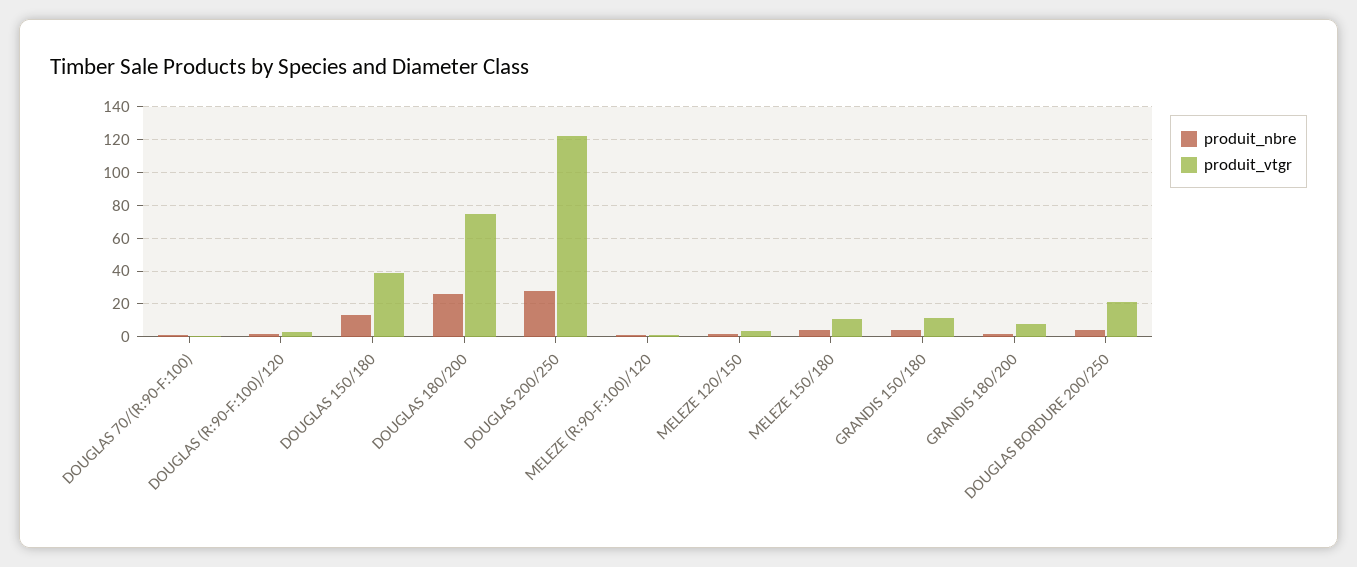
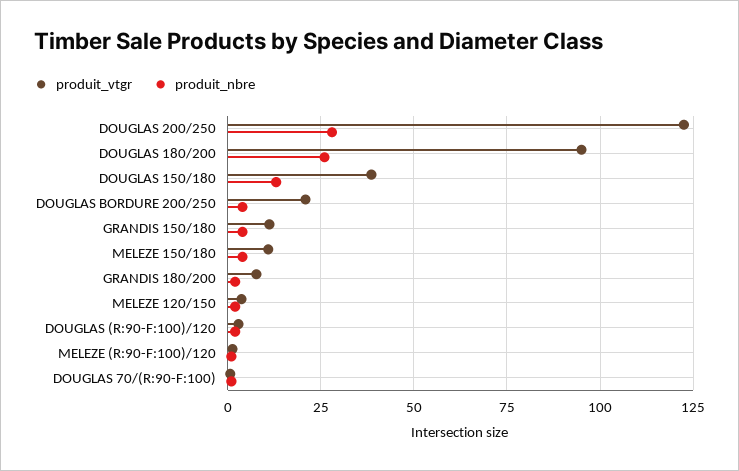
produit_vtgr, DOUGLAS 180/200: 75 -> 95

